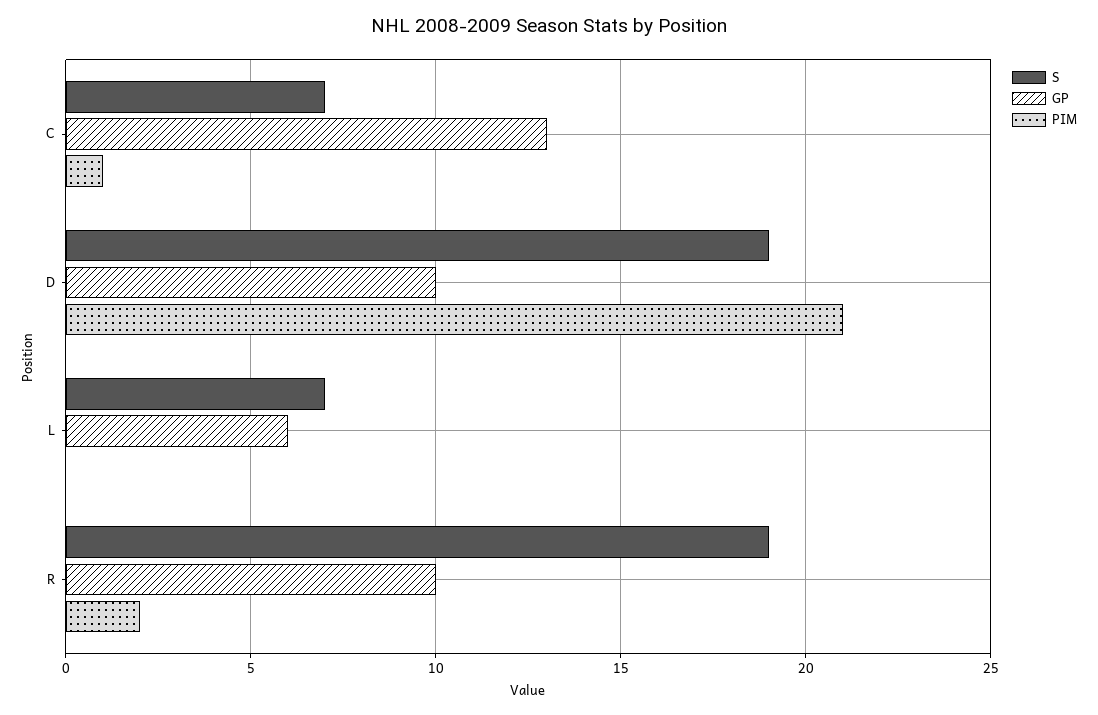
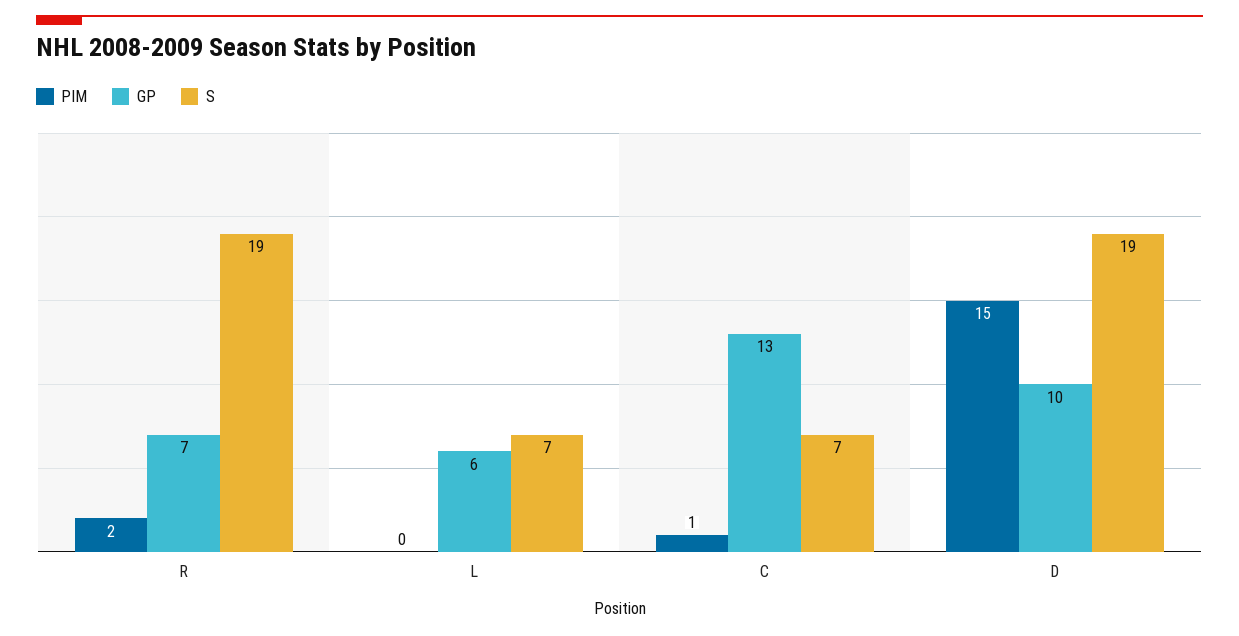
PIM, D: 21 -> 15
GP, R: 10 -> 7

